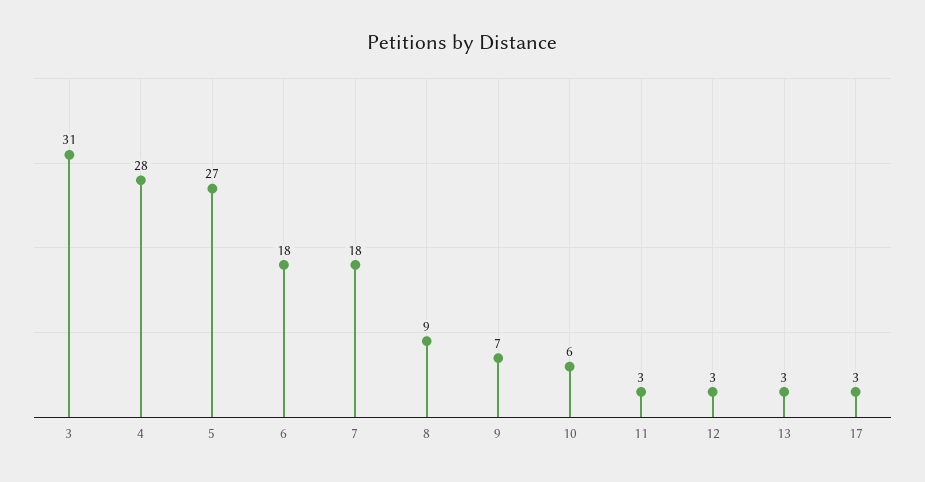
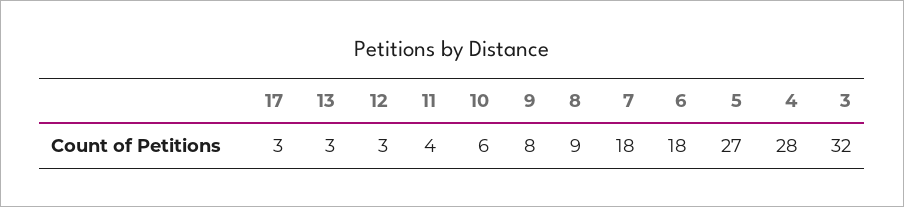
3: 31 -> 32
9: 7 -> 8
11: 3 -> 4

